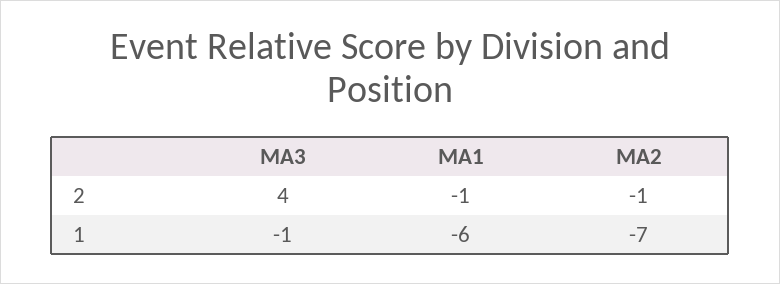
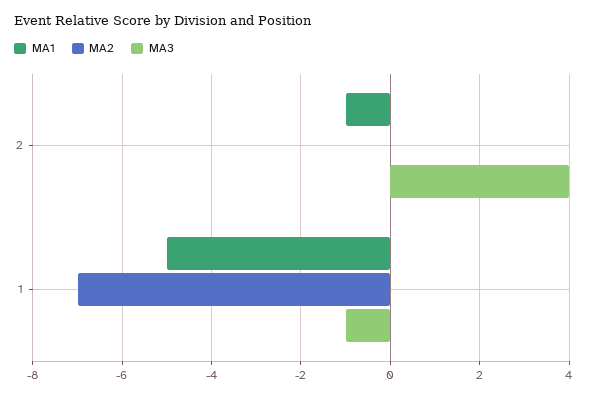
MA2, 2: -1 -> 0
MA1, 1: -6 -> -5

